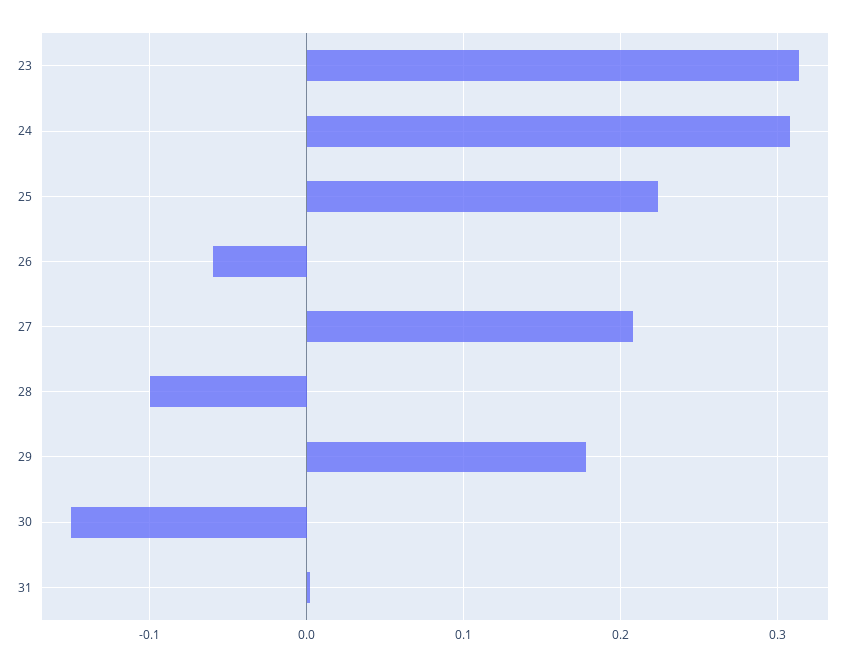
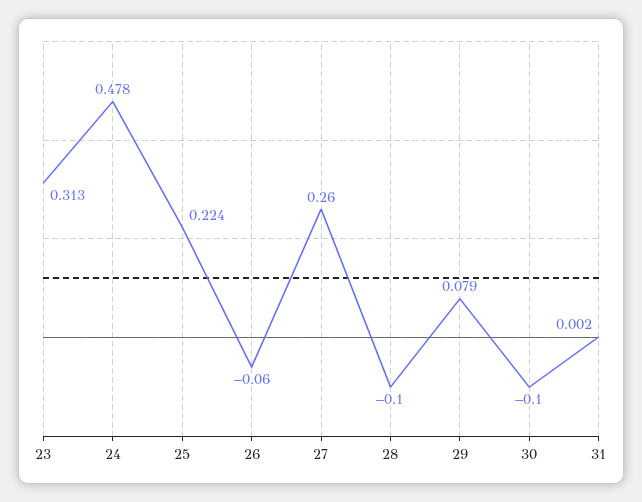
24: 0.31 -> 0.478
27: 0.21 -> 0.26
29: 0.18 -> 0.079
30: -0.15 -> -0.1

